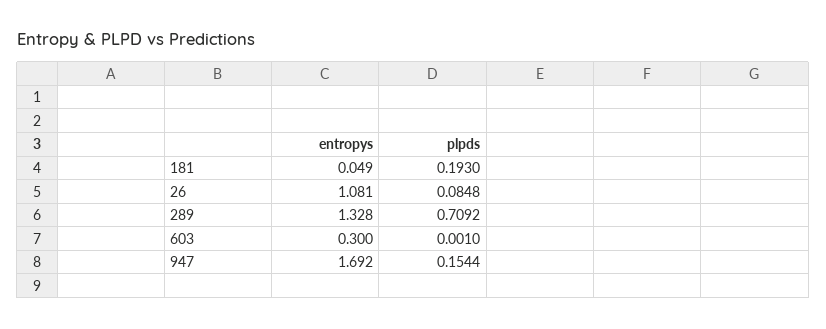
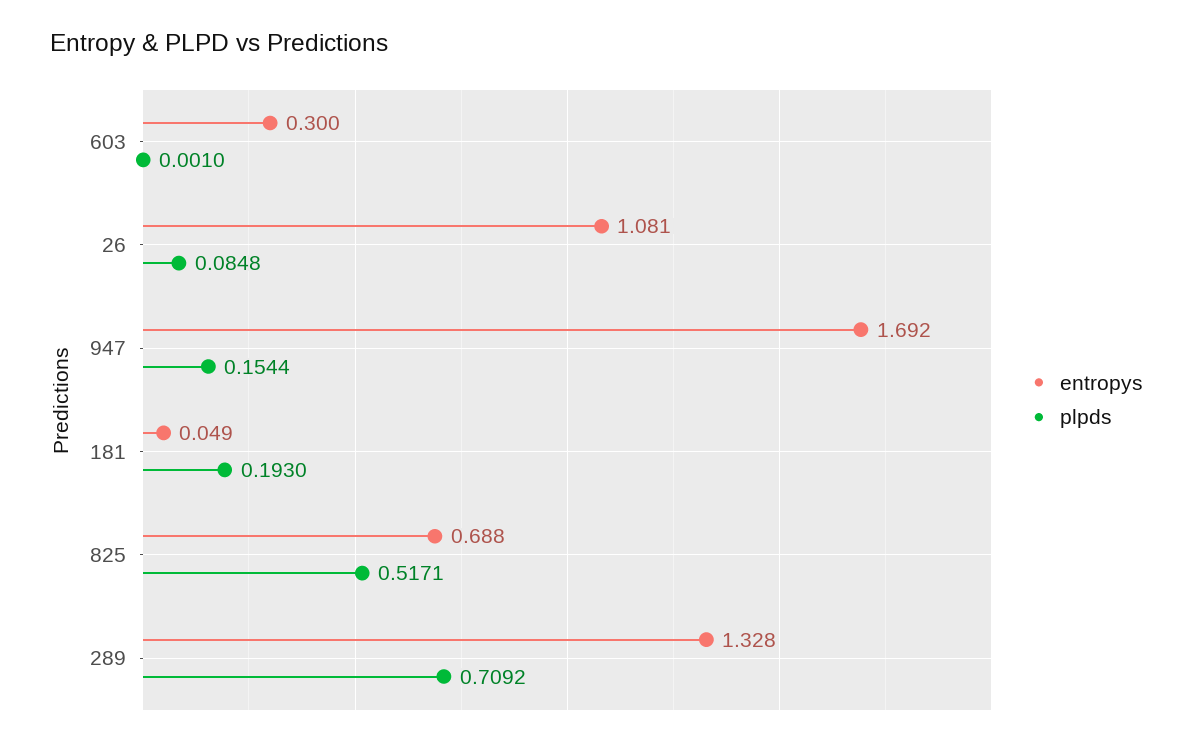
entropys, 825: none -> 0.688
plpds, 825: none -> 0.5171

